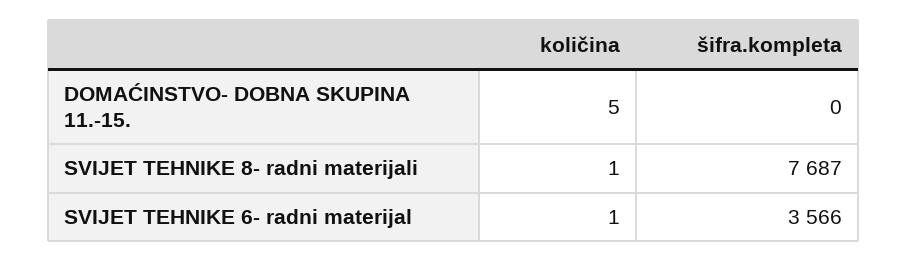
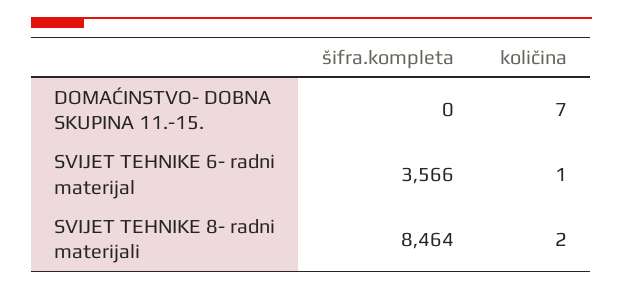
količina, DOMAĆINSTVO- DOBNA SKUPINA 11.-15.: 5 -> 7
količina, SVIJET TEHNIKE 8- radni materijali: 1 -> 2
šifra.kompleta, SVIJET TEHNIKE 8- radni materijali: 7687 -> 8464

